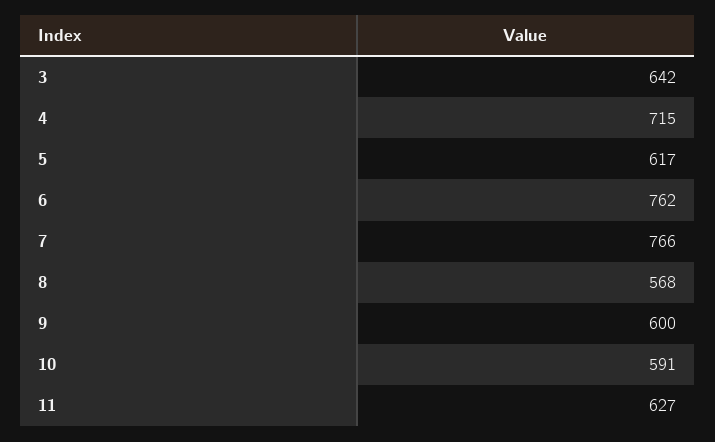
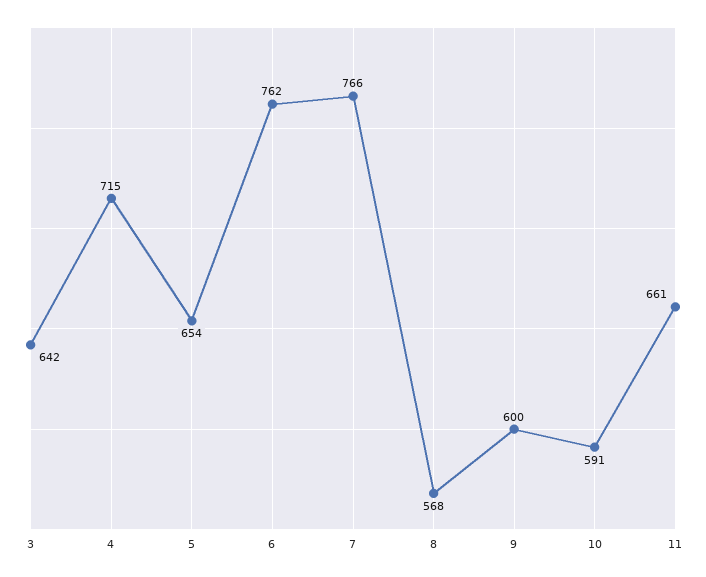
5: 617 -> 654
11: 627 -> 661

